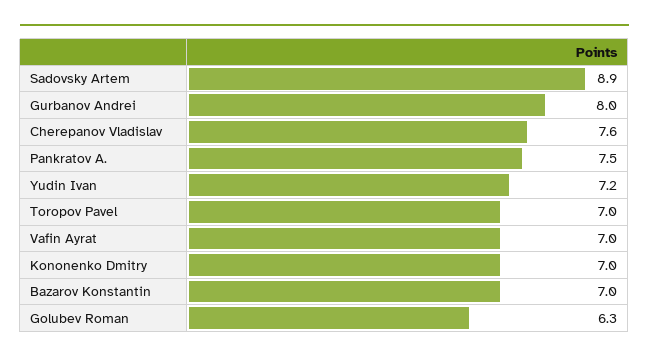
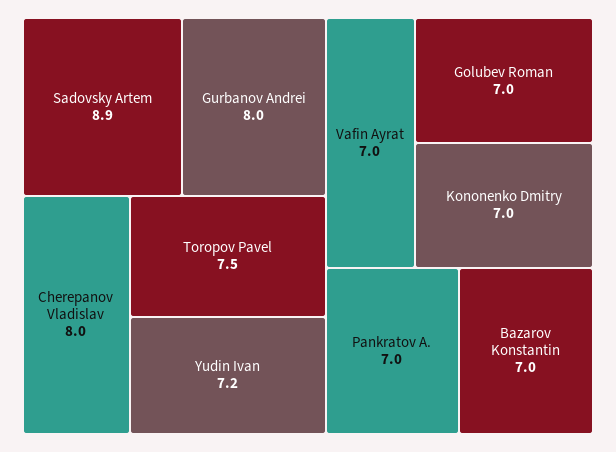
Cherepanov Vladislav: 7.6 -> 8
Pankratov A.: 7.5 -> 7
Toropov Pavel: 7 -> 7.5
Golubev Roman: 6.3 -> 7

